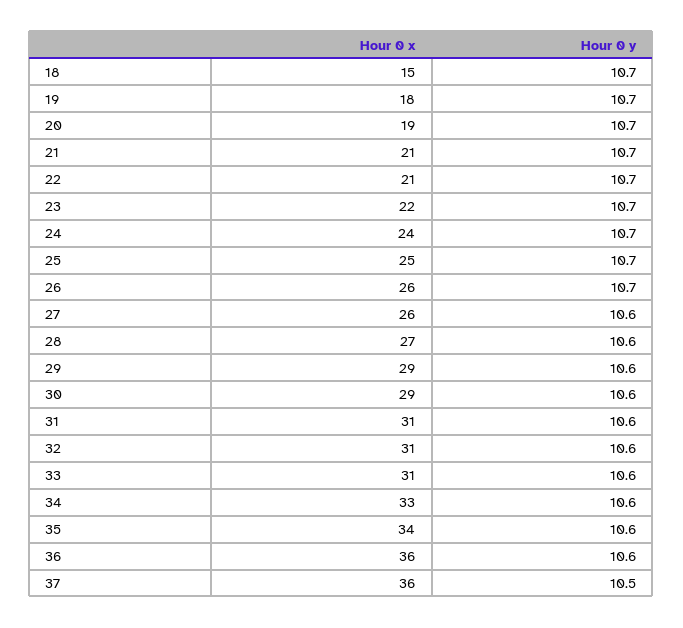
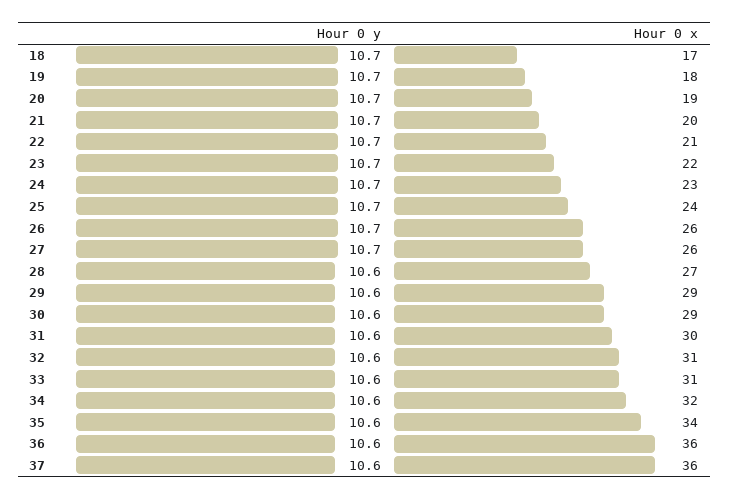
Hour 0 x, 18: 15 -> 17
Hour 0 x, 21: 21 -> 20
Hour 0 x, 24: 24 -> 23
Hour 0 x, 25: 25 -> 24
Hour 0 y, 27: 10.6 -> 10.7
Hour 0 x, 31: 31 -> 30
Hour 0 x, 34: 33 -> 32
Hour 0 y, 37: 10.5 -> 10.6

